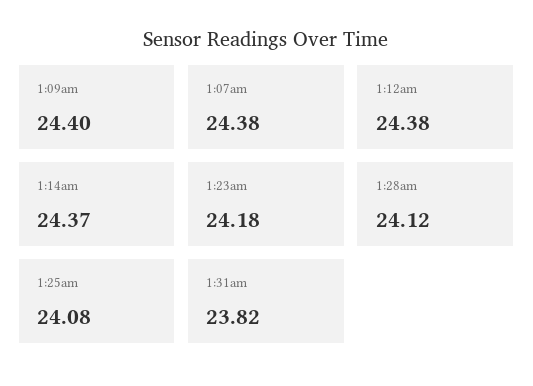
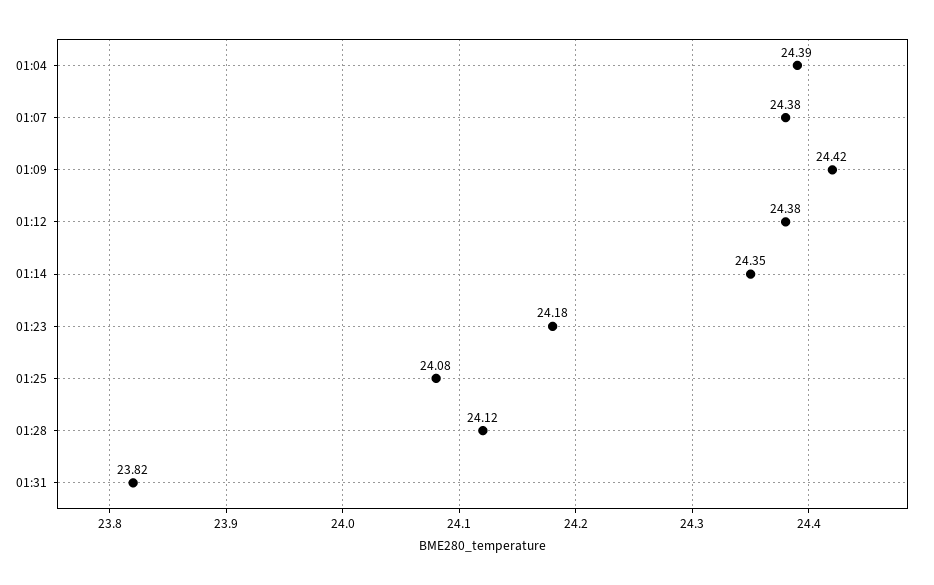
1:09am: 24.4 -> 24.42
1:14am: 24.37 -> 24.35
01:04: none -> 24.39

